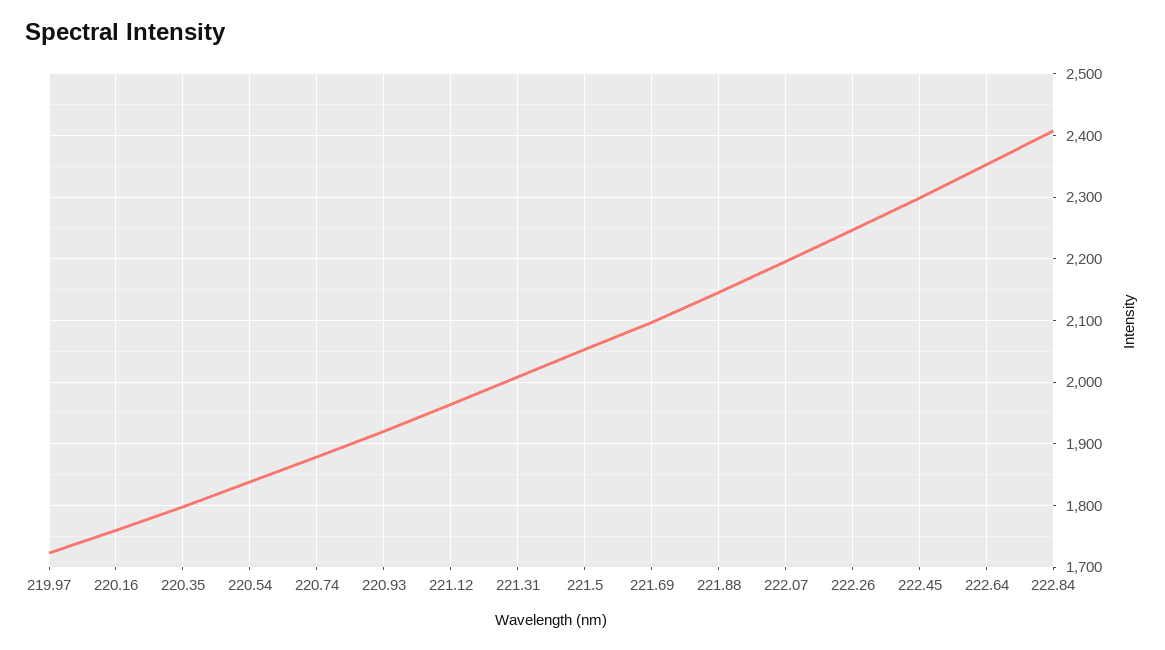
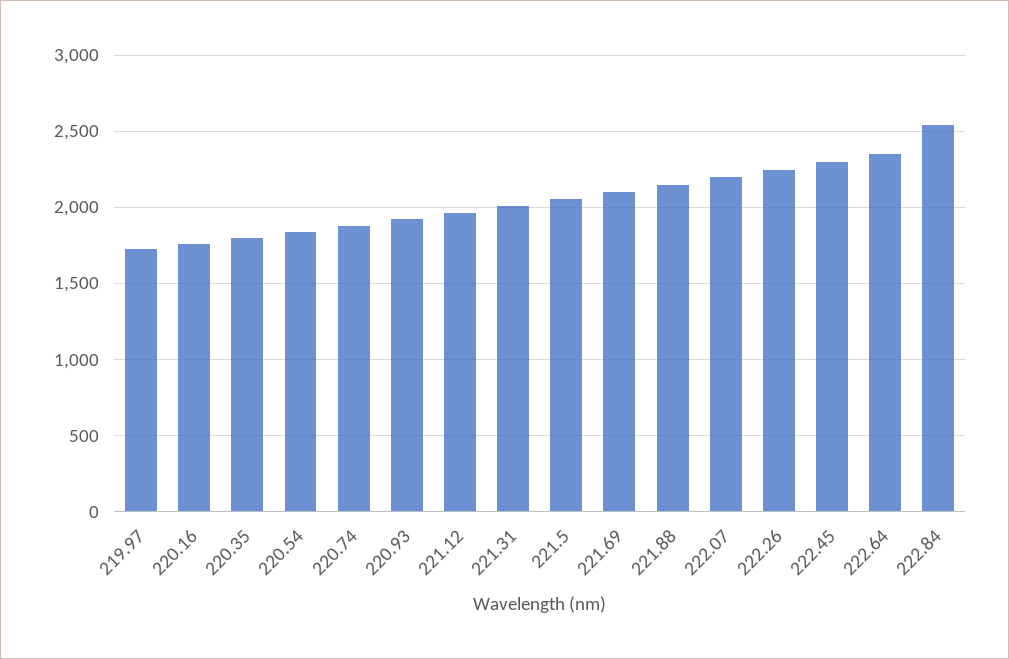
222.84: 2410 -> 2550

